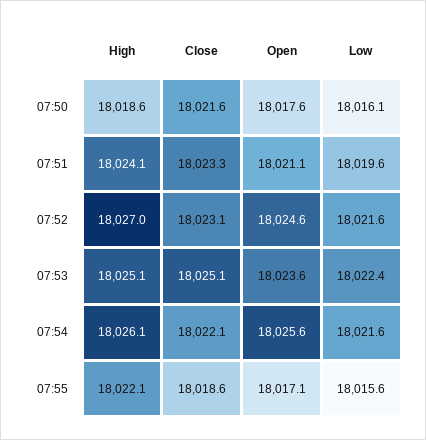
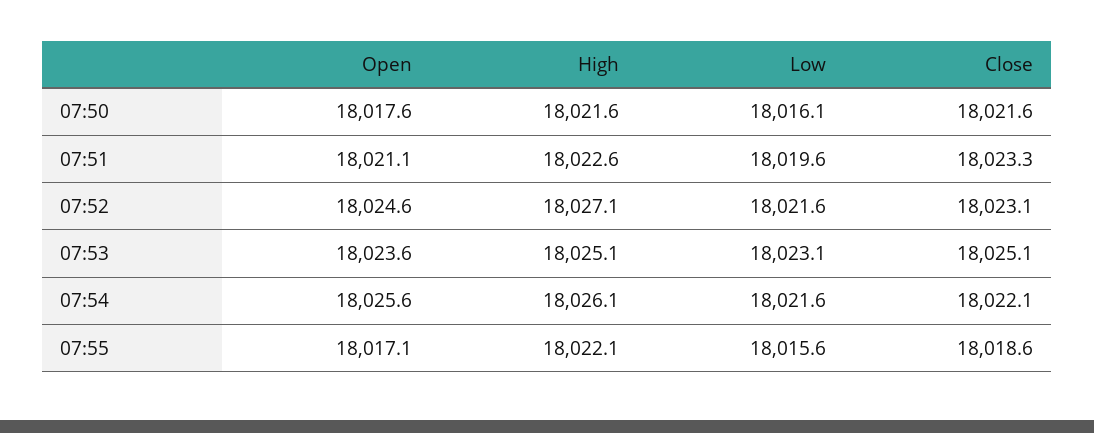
High, 07:50: 18018.6 -> 18021.6
High, 07:51: 18024.1 -> 18022.6
High, 07:52: 18027 -> 18027.1
Low, 07:53: 18022.4 -> 18023.1

